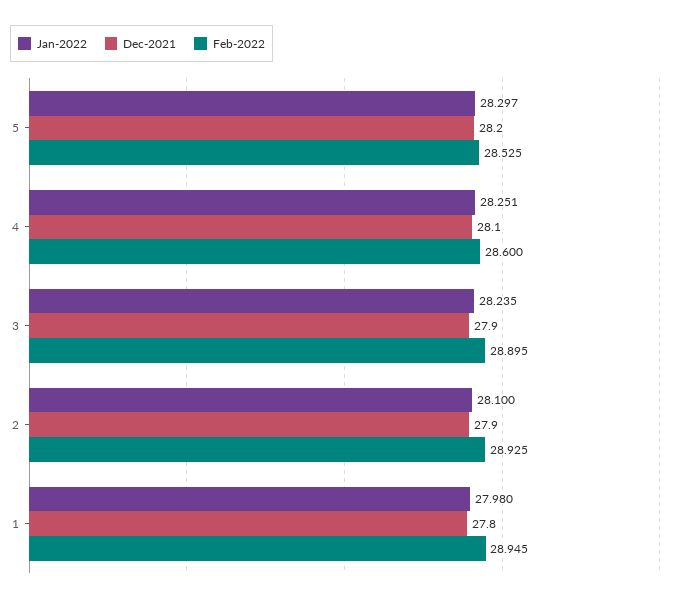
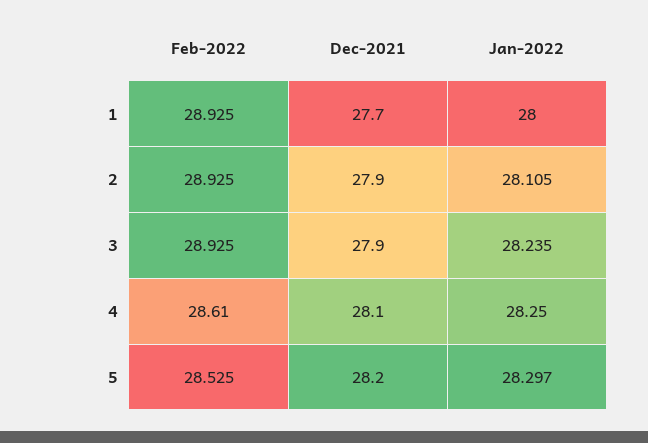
Jan-2022, 4: 28.251 -> 28.25
Feb-2022, 4: 28.6 -> 28.61
Feb-2022, 3: 28.895 -> 28.925
Jan-2022, 2: 28.1 -> 28.105
Jan-2022, 1: 27.98 -> 28
Dec-2021, 1: 27.8 -> 27.7
Feb-2022, 1: 28.945 -> 28.925

